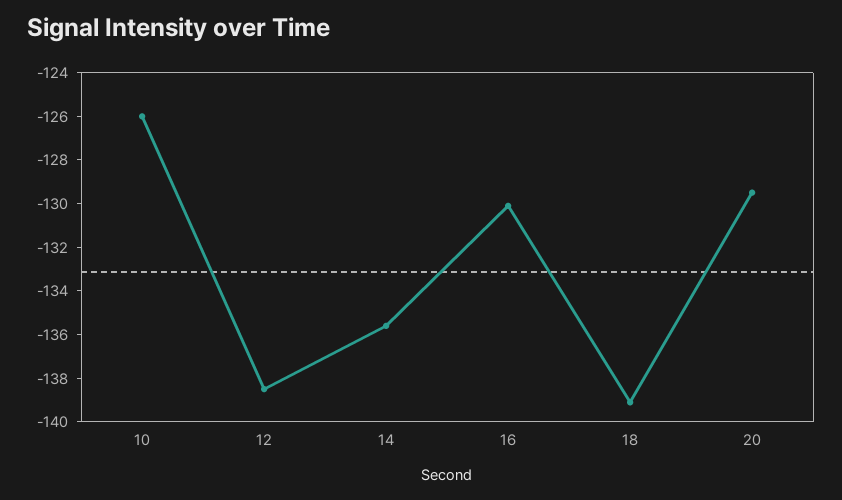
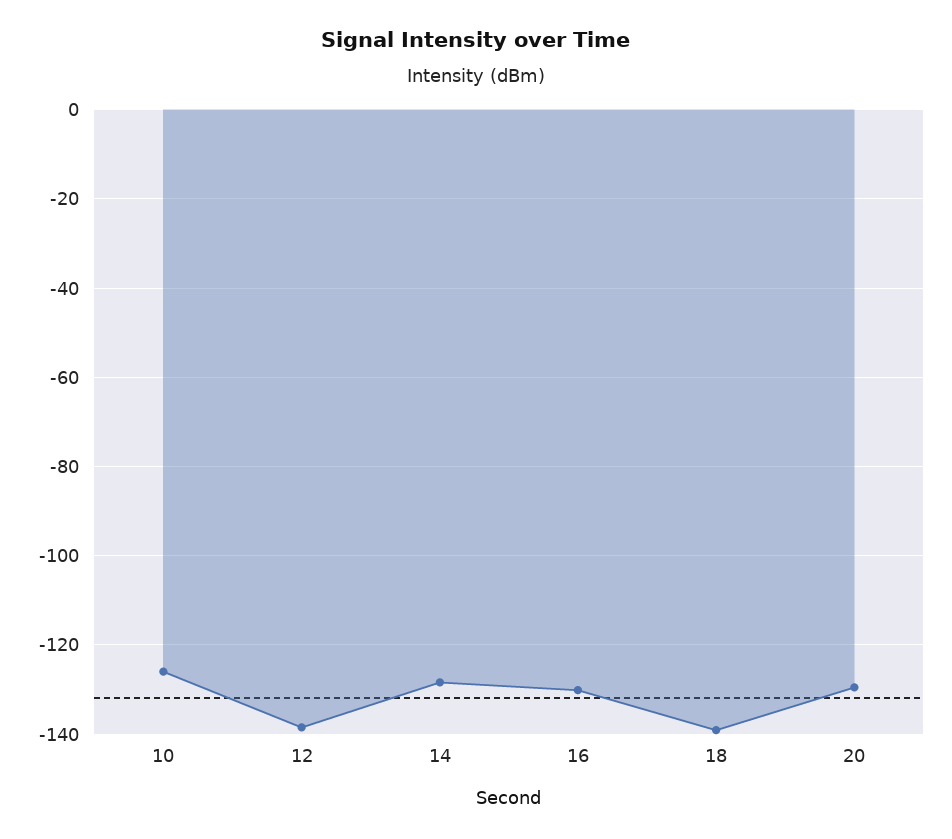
14: -135.5 -> -128

